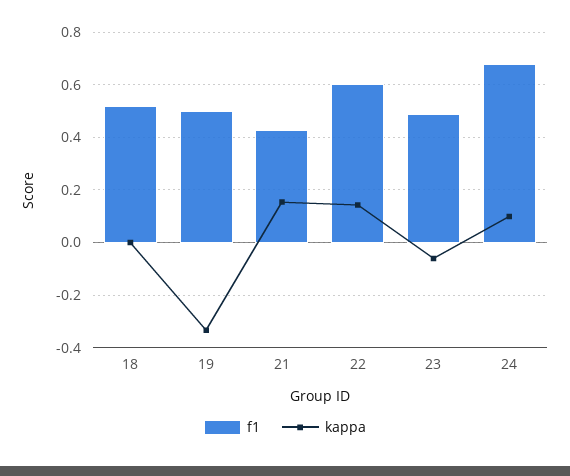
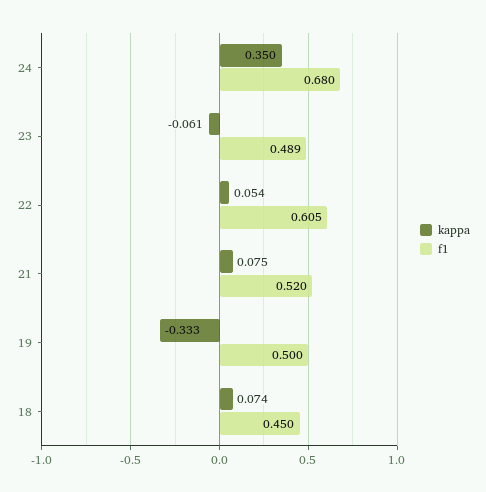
f1, 18: 0.525 -> 0.45
kappa, 18: 0 -> 0.074
f1, 21: 0.425 -> 0.52
kappa, 21: 0.15 -> 0.075
kappa, 22: 0.15 -> 0.054
kappa, 24: 0.1 -> 0.35

